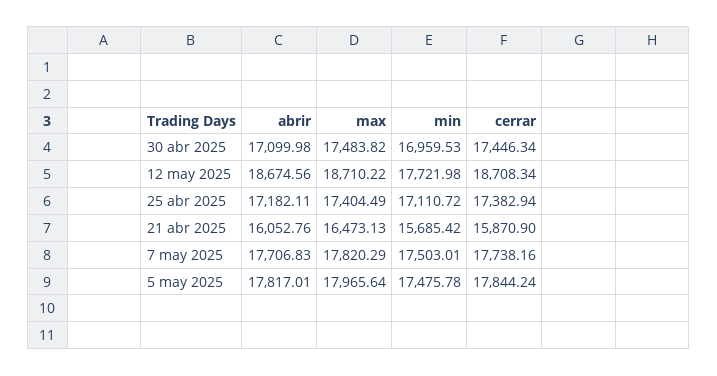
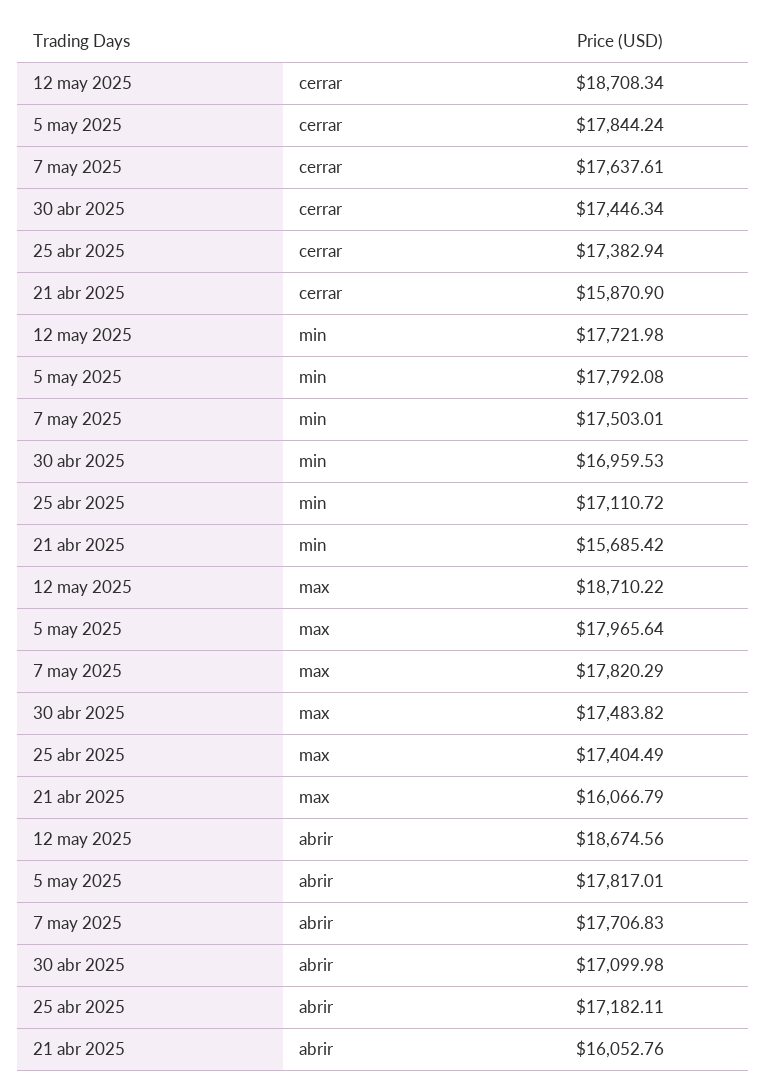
max, 21 abr 2025: 16473.13 -> 16066.79
cerrar, 7 may 2025: 17738.16 -> 17637.61
min, 5 may 2025: 17475.78 -> 17792.08

